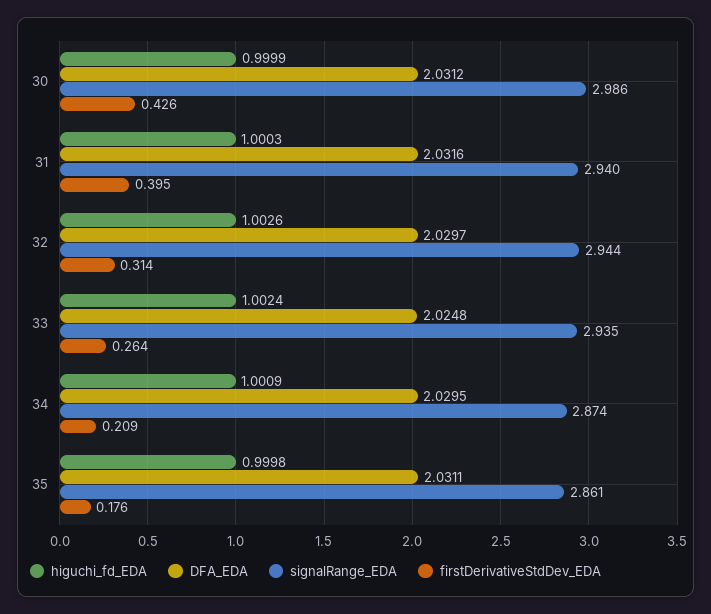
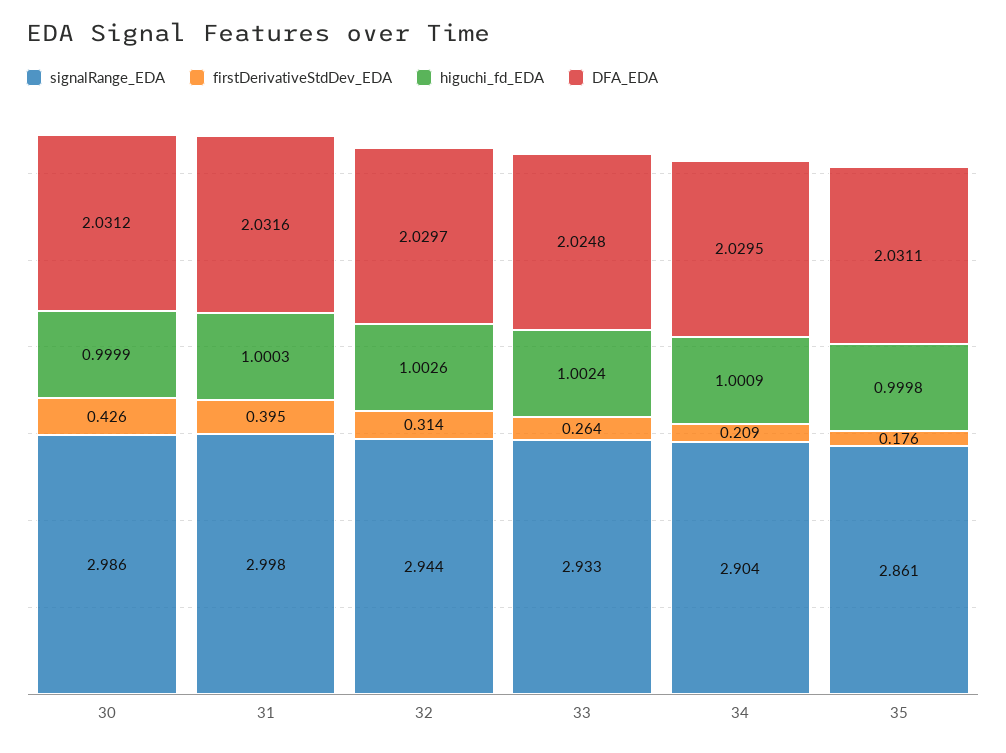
signalRange_EDA, 31: 2.94 -> 2.998
signalRange_EDA, 33: 2.935 -> 2.933
signalRange_EDA, 34: 2.874 -> 2.904

